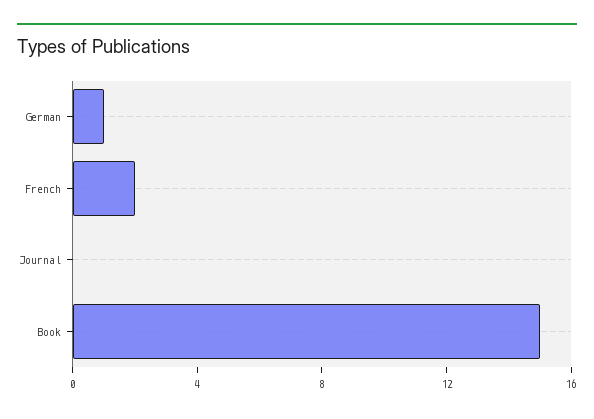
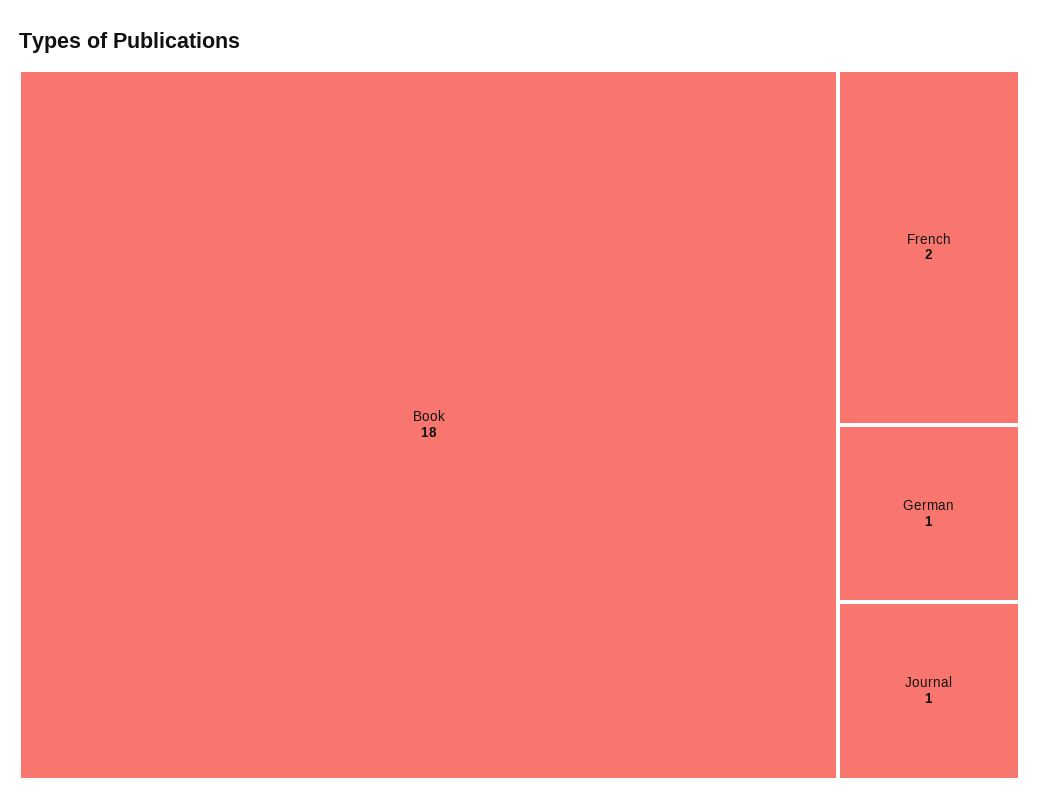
Journal: 0 -> 1
Book: 15 -> 18

